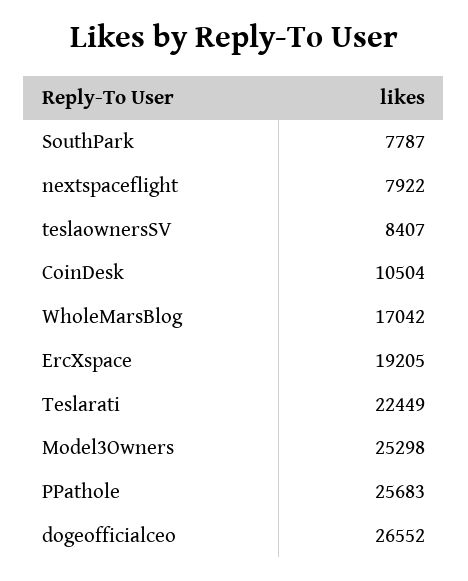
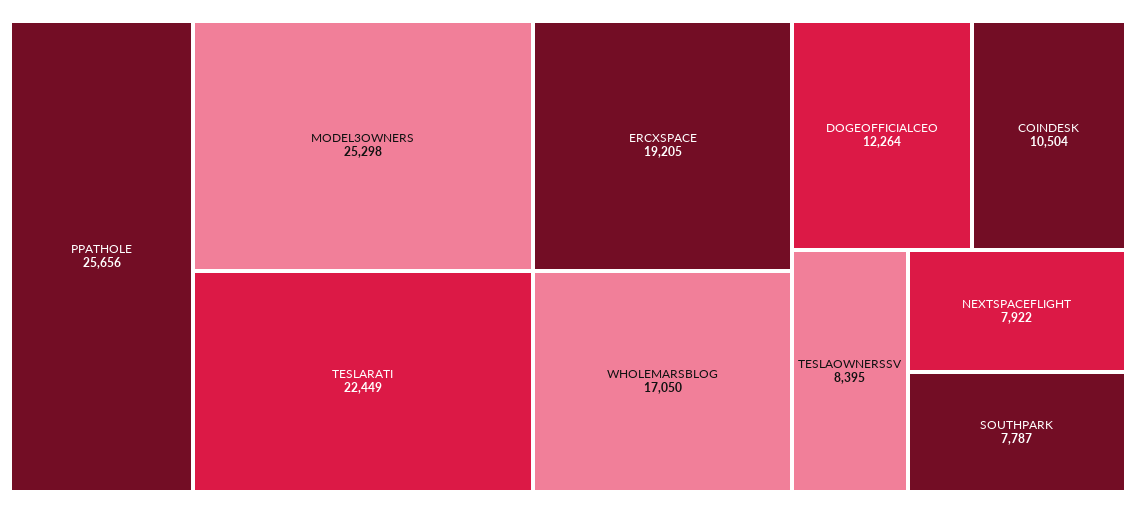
teslaownersSV: 8407 -> 8395
WholeMarsBlog: 17042 -> 17050
PPathole: 25683 -> 25656
dogeofficialceo: 26552 -> 12264

